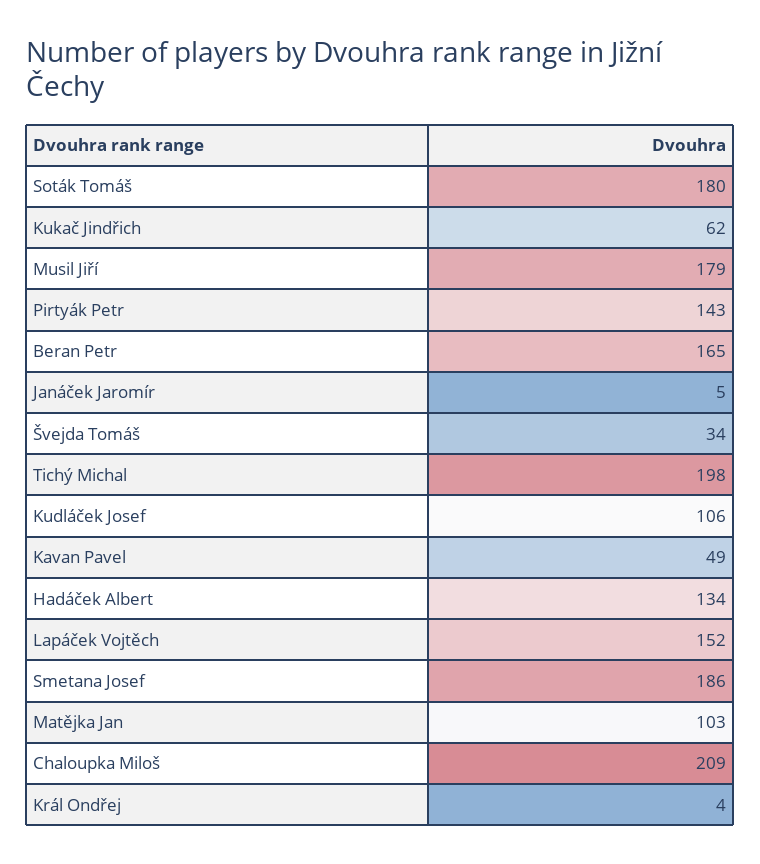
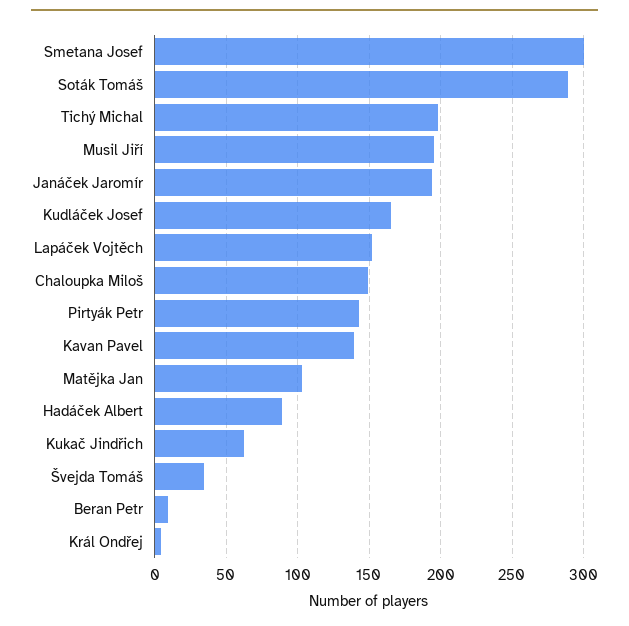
Soták Tomáš: 180 -> 290
Musil Jiří: 179 -> 195
Beran Petr: 165 -> 10
Janáček Jaromír: 5 -> 195
Kudláček Josef: 106 -> 165
Kavan Pavel: 49 -> 140
Hadáček Albert: 134 -> 90
Smetana Josef: 186 -> 300
Chaloupka Miloš: 209 -> 150

